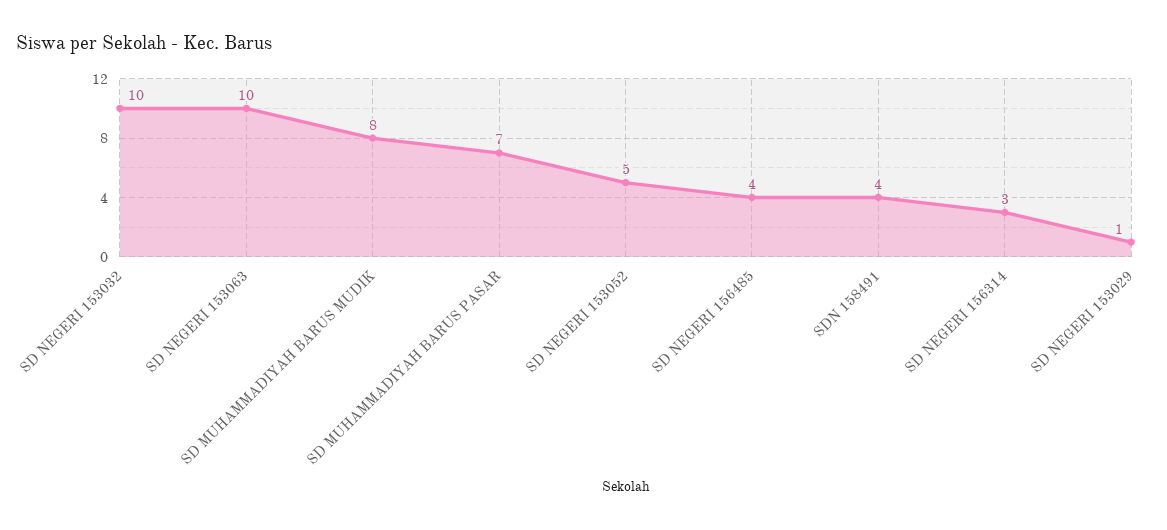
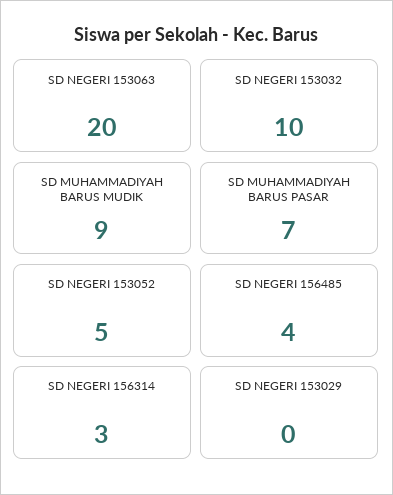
SD NEGERI 153063: 10 -> 20
SD MUHAMMADIYAH BARUS MUDIK: 8 -> 9
SDN 158491: 4 -> none
SD NEGERI 153029: 1 -> 0

